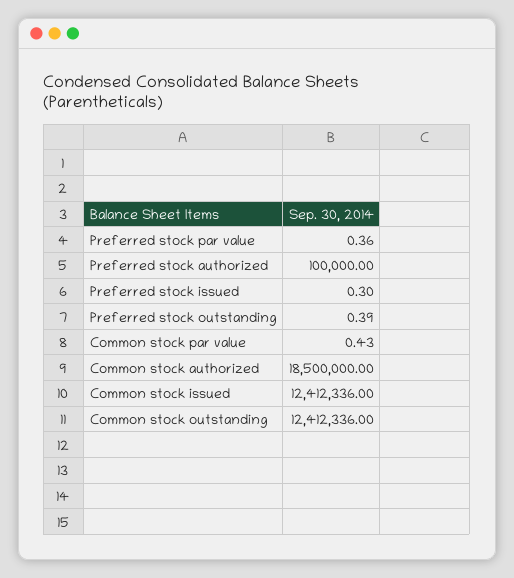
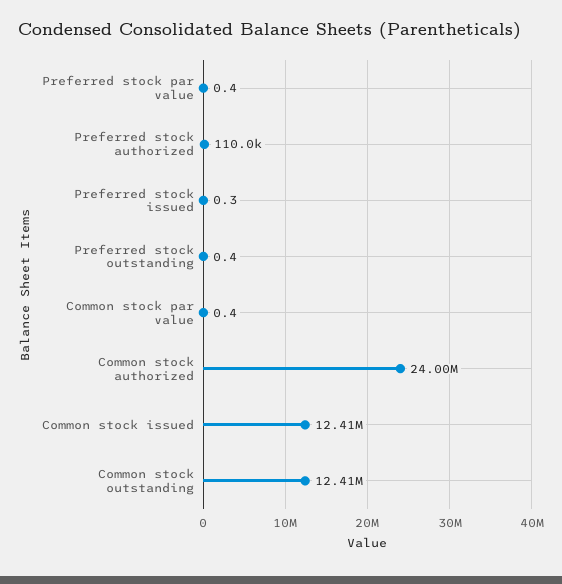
Preferred stock authorized: 100000 -> 110000
Common stock authorized: 18500000 -> 24000000

